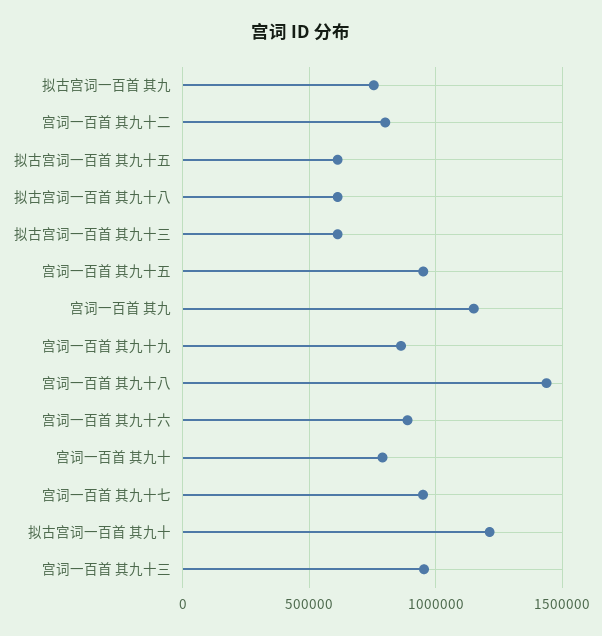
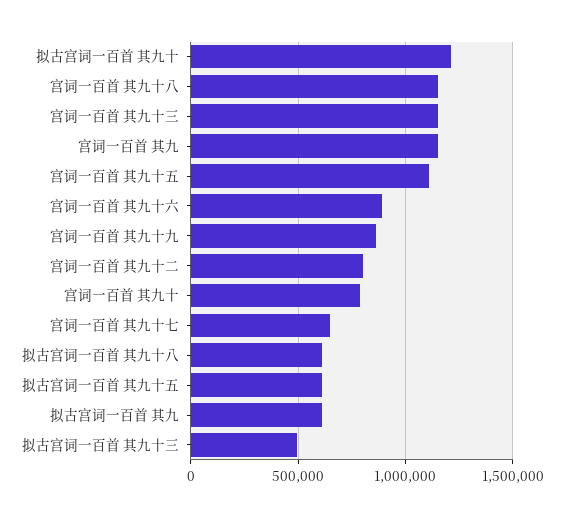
拟古宫词一百首 其九: 750000 -> 600000
拟古宫词一百首 其九十三: 600000 -> 500000
宫词一百首 其九十五: 950000 -> 1100000
宫词一百首 其九十八: 1450000 -> 1150000
宫词一百首 其九十七: 950000 -> 650000
宫词一百首 其九十三: 950000 -> 1150000

